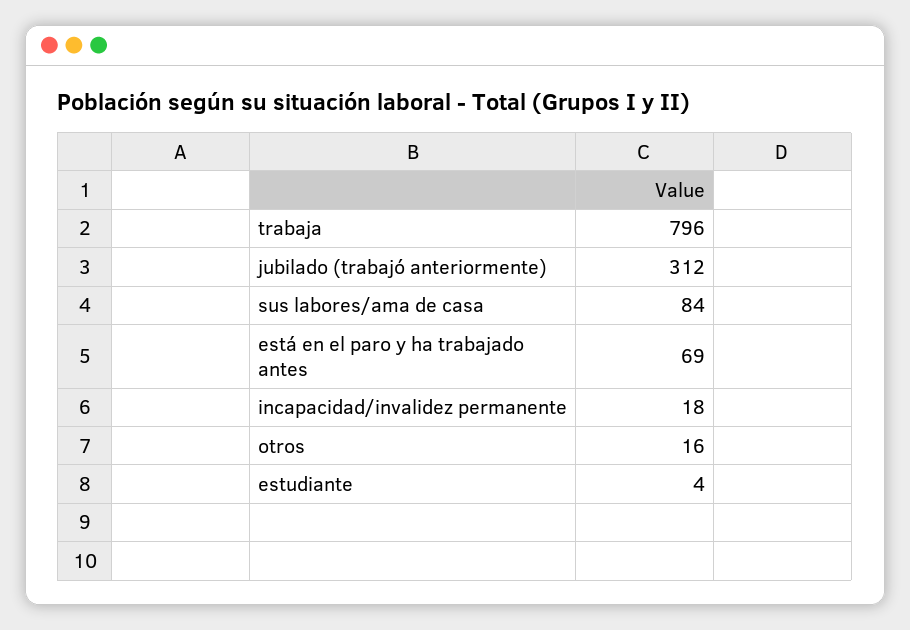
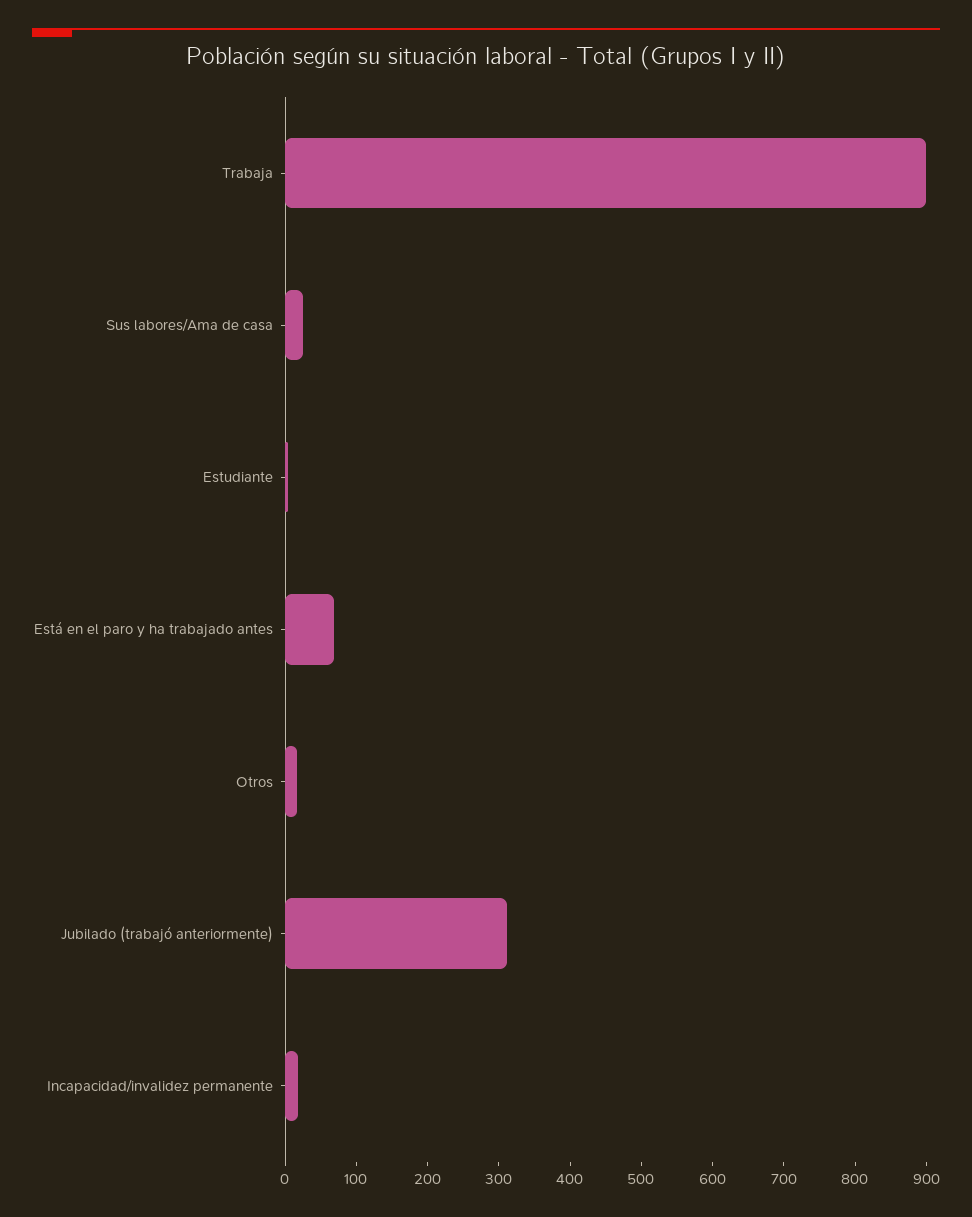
trabaja: 796 -> 900
sus labores/ama de casa: 84 -> 20

